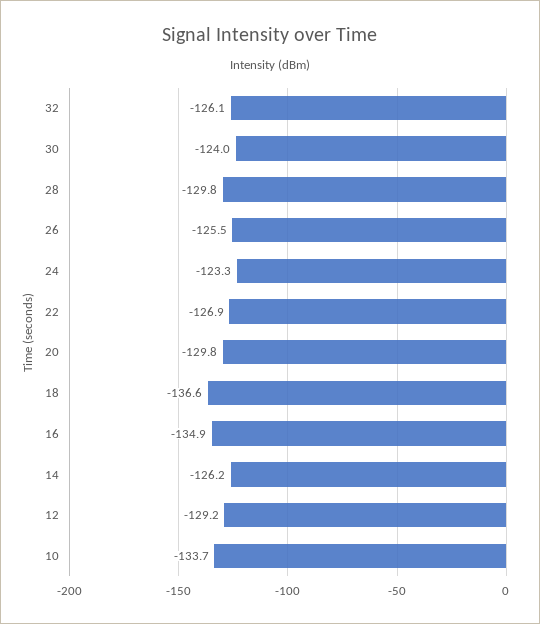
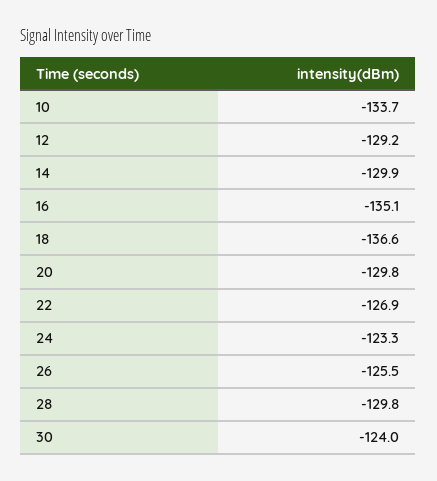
32: -126.1 -> none
16: -134.9 -> -135.1
14: -126.2 -> -129.9

